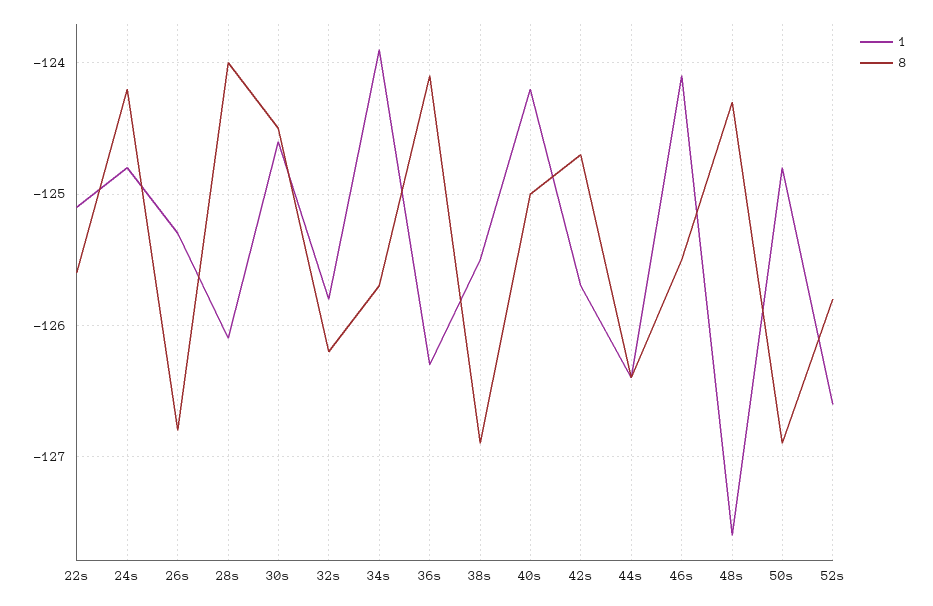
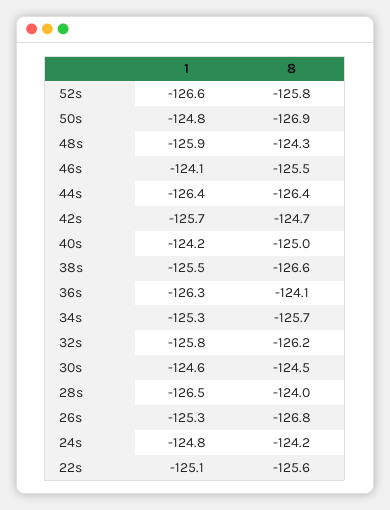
1, 28s: -126.1 -> -126.5
1, 34s: -123.9 -> -125.3
8, 38s: -126.9 -> -126.6
1, 48s: -127.6 -> -125.9

